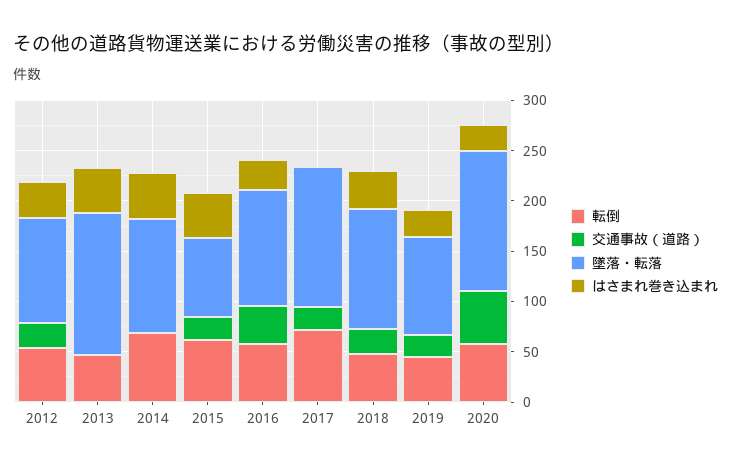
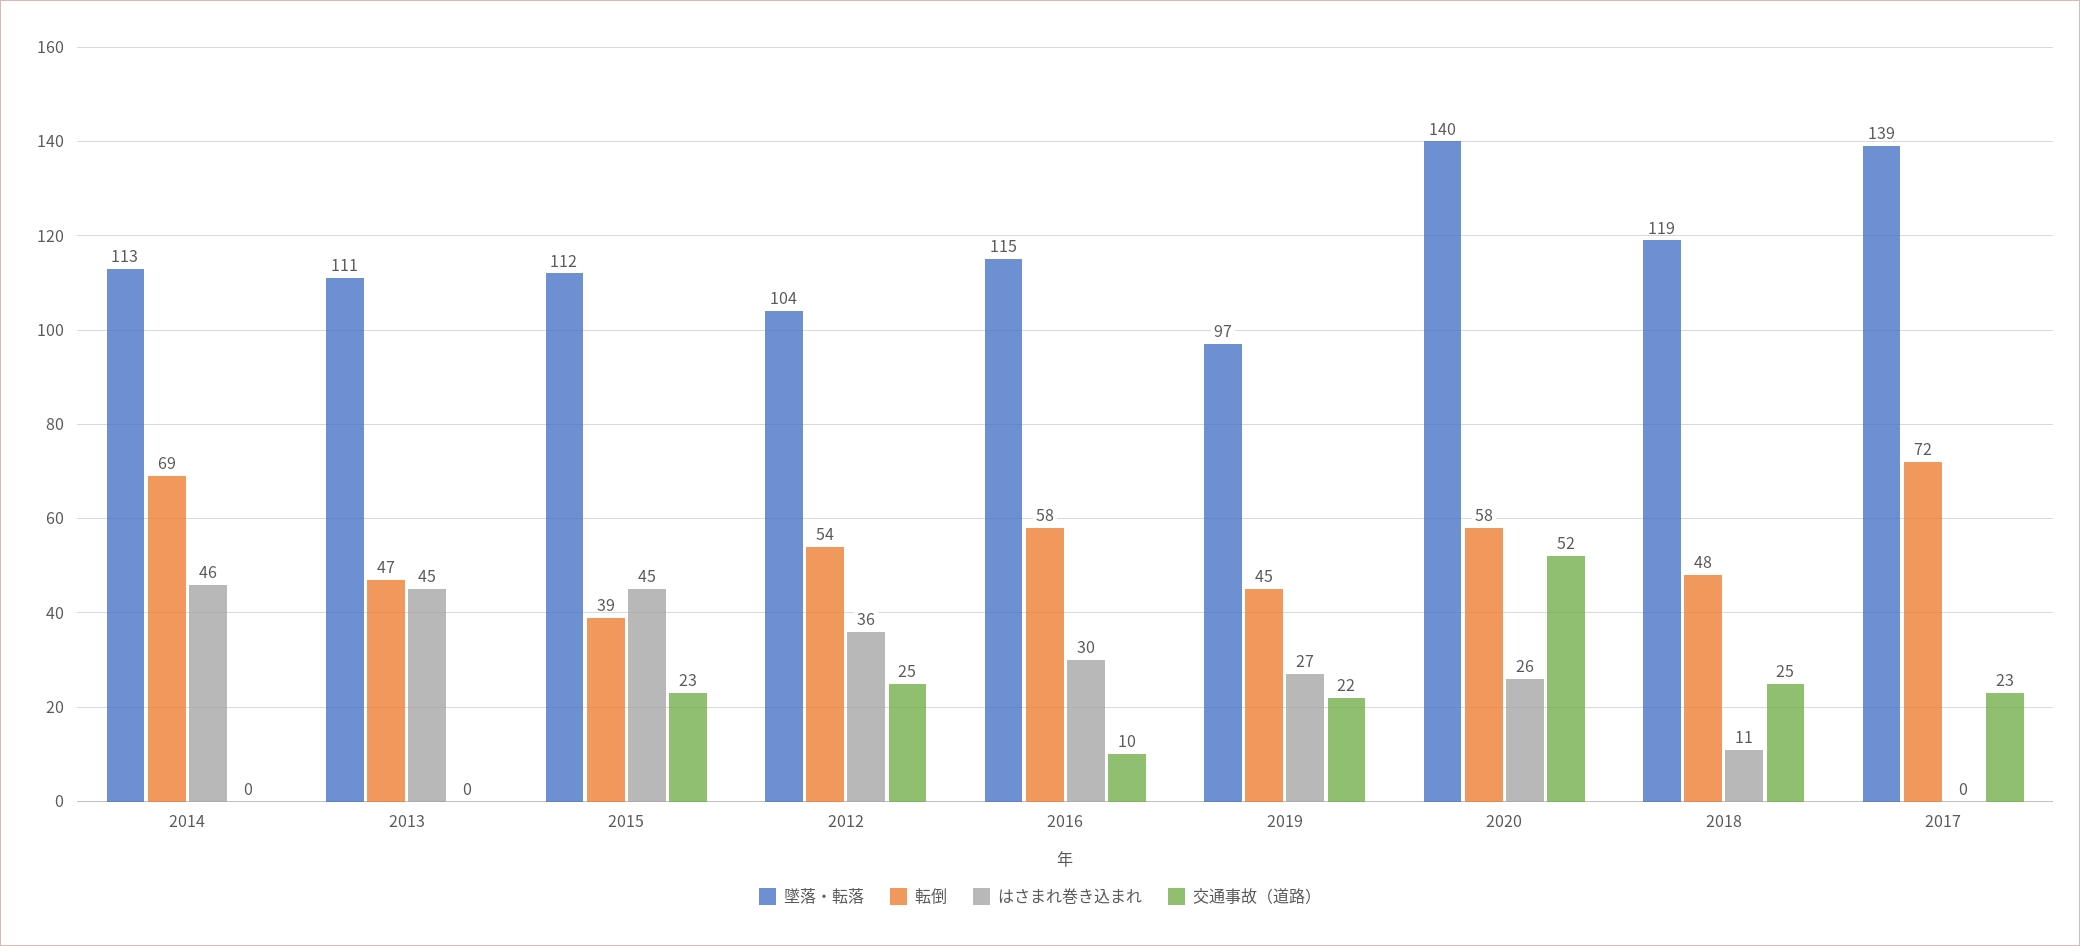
墜落・転落, 2013: 140 -> 111
転倒, 2015: 60 -> 39
墜落・転落, 2015: 80 -> 112
交通事故（道路）, 2016: 40 -> 10
はさまれ巻き込まれ, 2018: 40 -> 11

